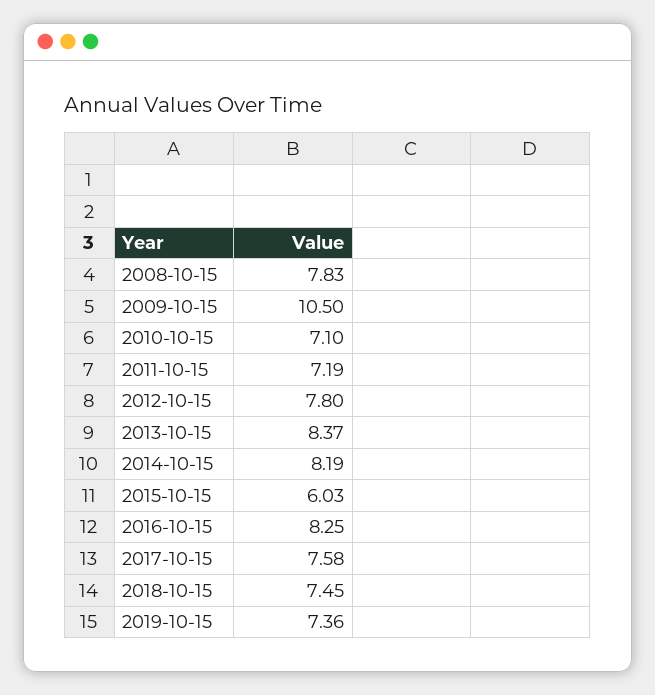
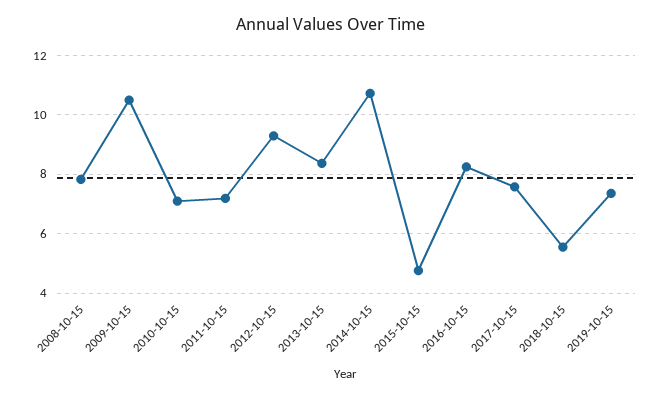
2012-10-15: 7.8 -> 9.25
2014-10-15: 8.19 -> 10.75
2015-10-15: 6.03 -> 4.75
2018-10-15: 7.45 -> 5.5

